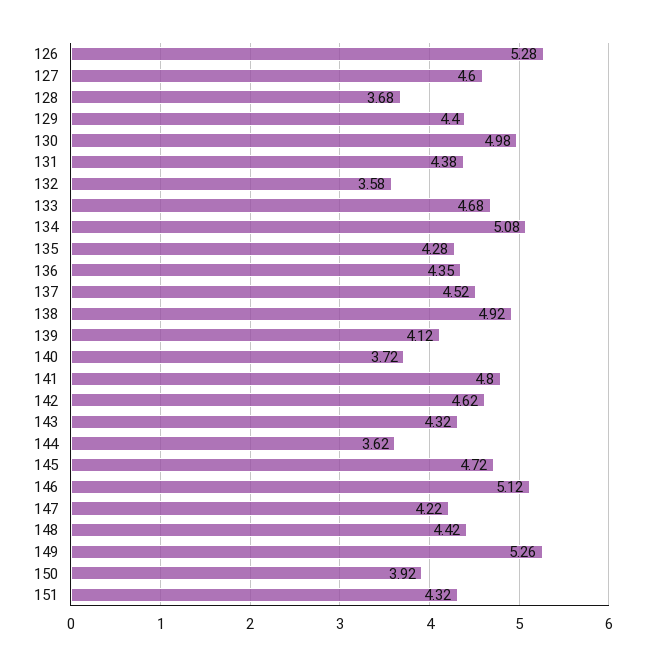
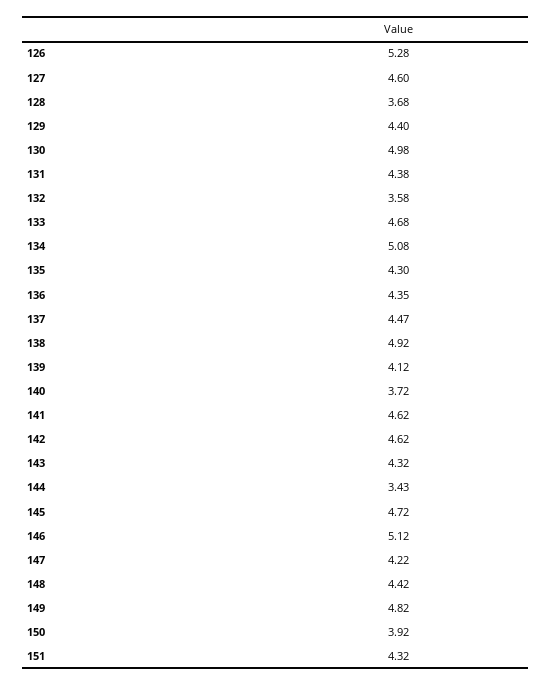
135: 4.28 -> 4.3
137: 4.52 -> 4.47
141: 4.8 -> 4.62
144: 3.62 -> 3.43
149: 5.26 -> 4.82

